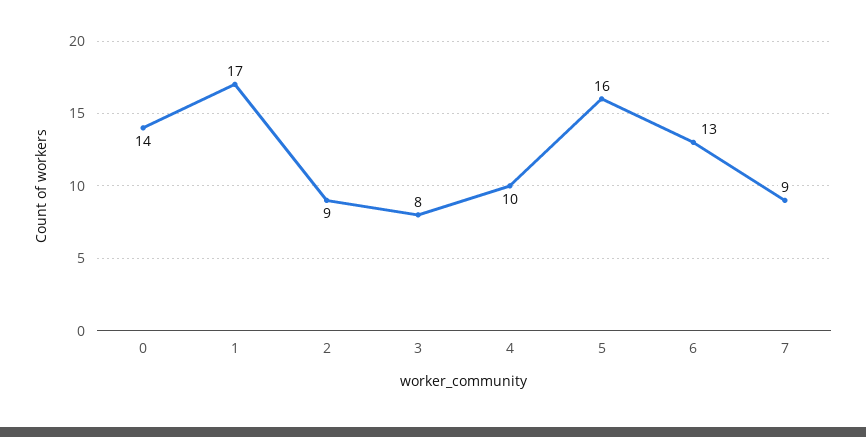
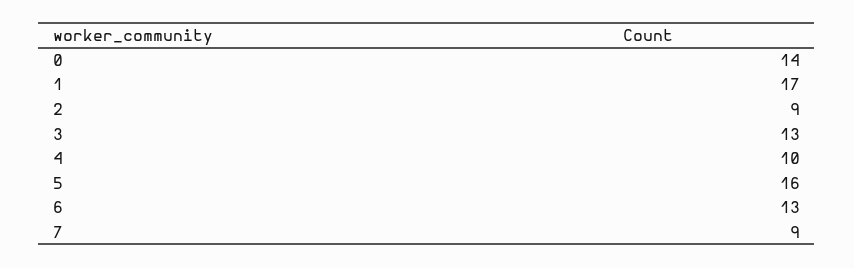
3: 8 -> 13

